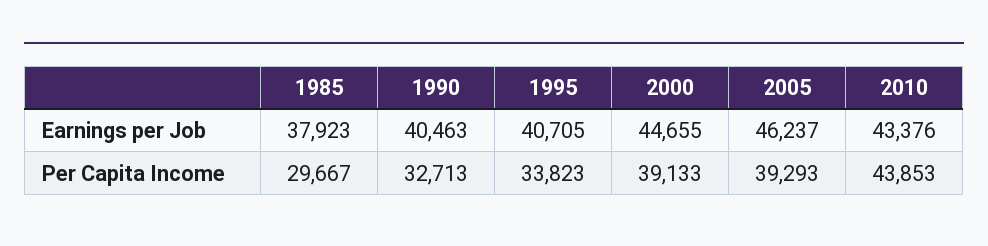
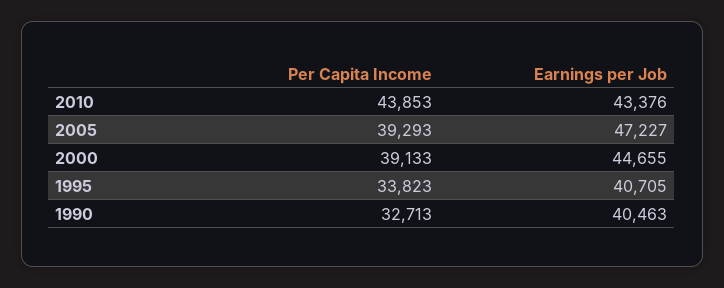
1985, Earnings per Job: 37923 -> none
2005, Earnings per Job: 46237 -> 47227
1985, Per Capita Income: 29667 -> none

